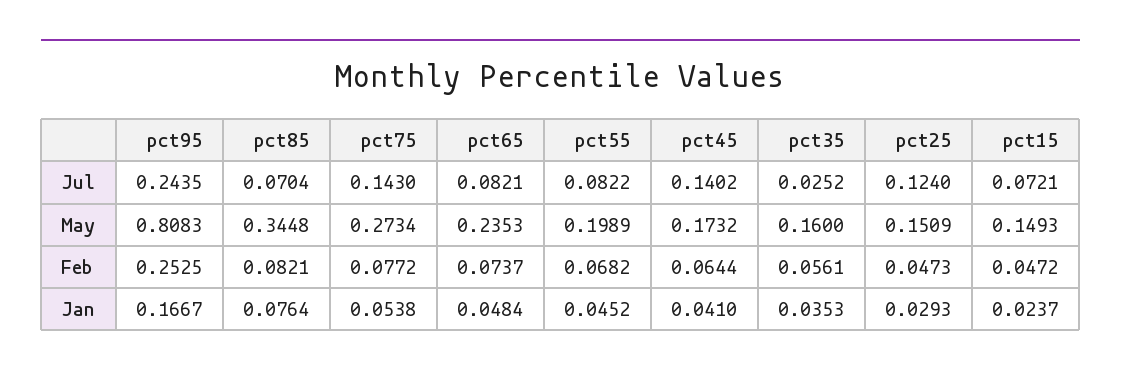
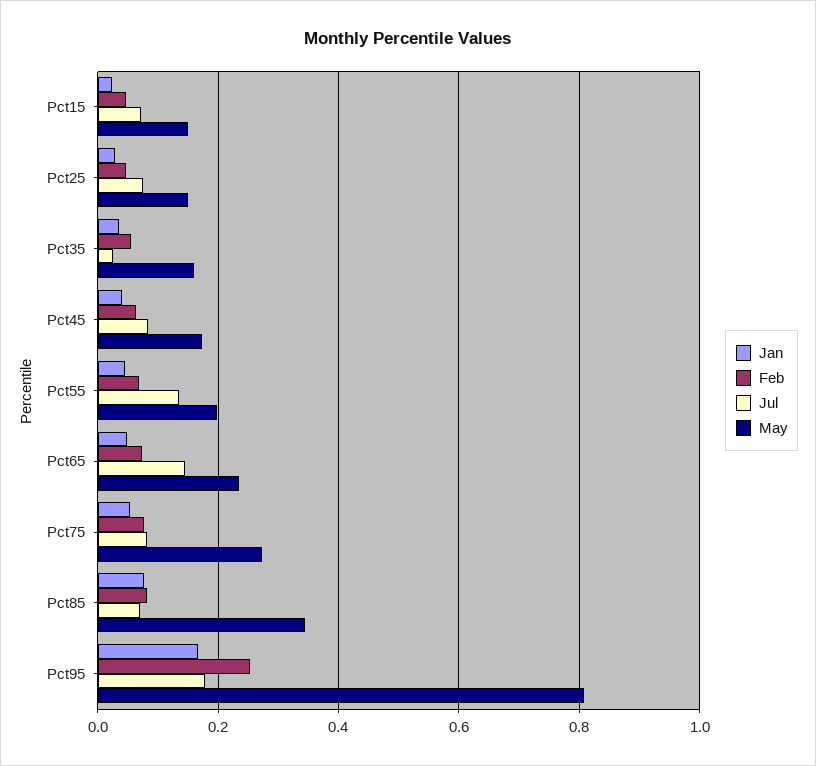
Jul, pct95: 0.2435 -> 0.18
Jul, pct75: 0.143 -> 0.08
Jul, pct65: 0.0821 -> 0.14
Jul, pct55: 0.0822 -> 0.14
Jul, pct45: 0.1402 -> 0.08
Jul, pct25: 0.124 -> 0.08

